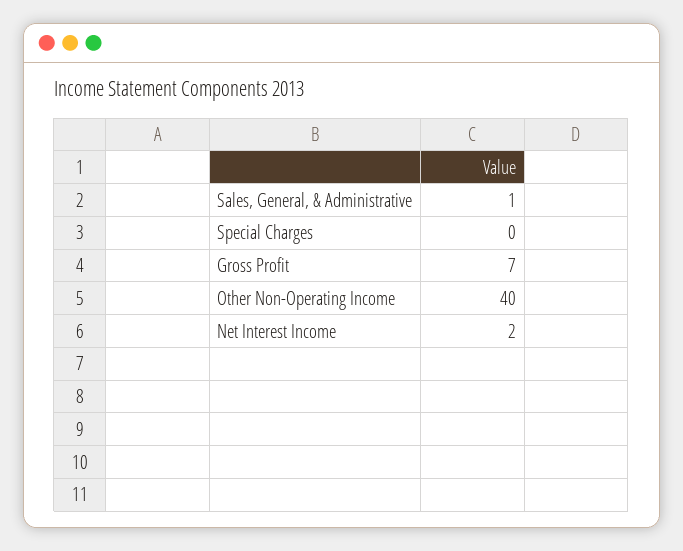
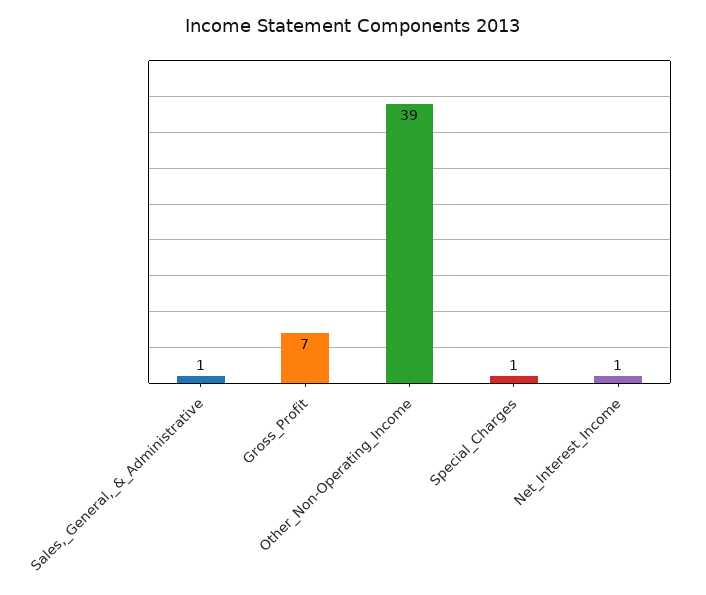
Special Charges: 0 -> 1
Other Non-Operating Income: 40 -> 39
Net Interest Income: 2 -> 1

